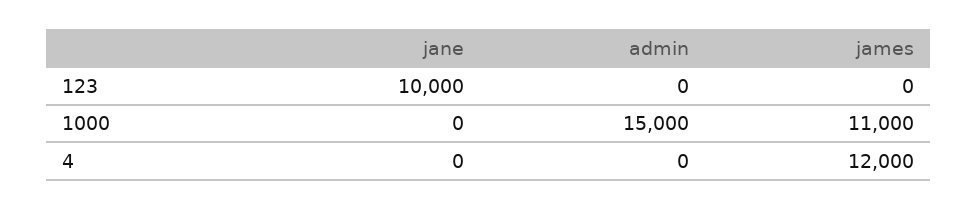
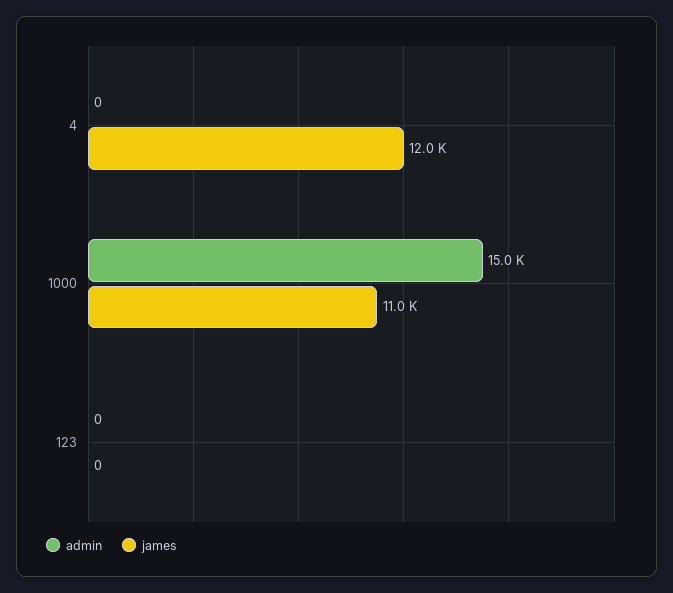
jane, 123: 10000 -> none
jane, 1000: 0 -> none
jane, 4: 0 -> none

